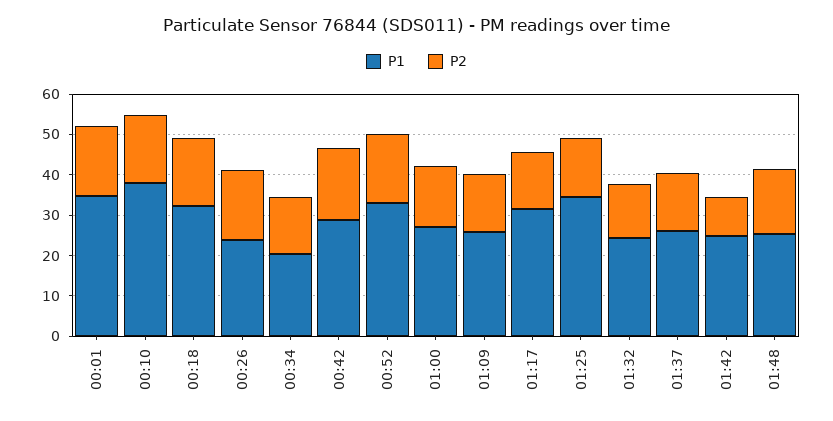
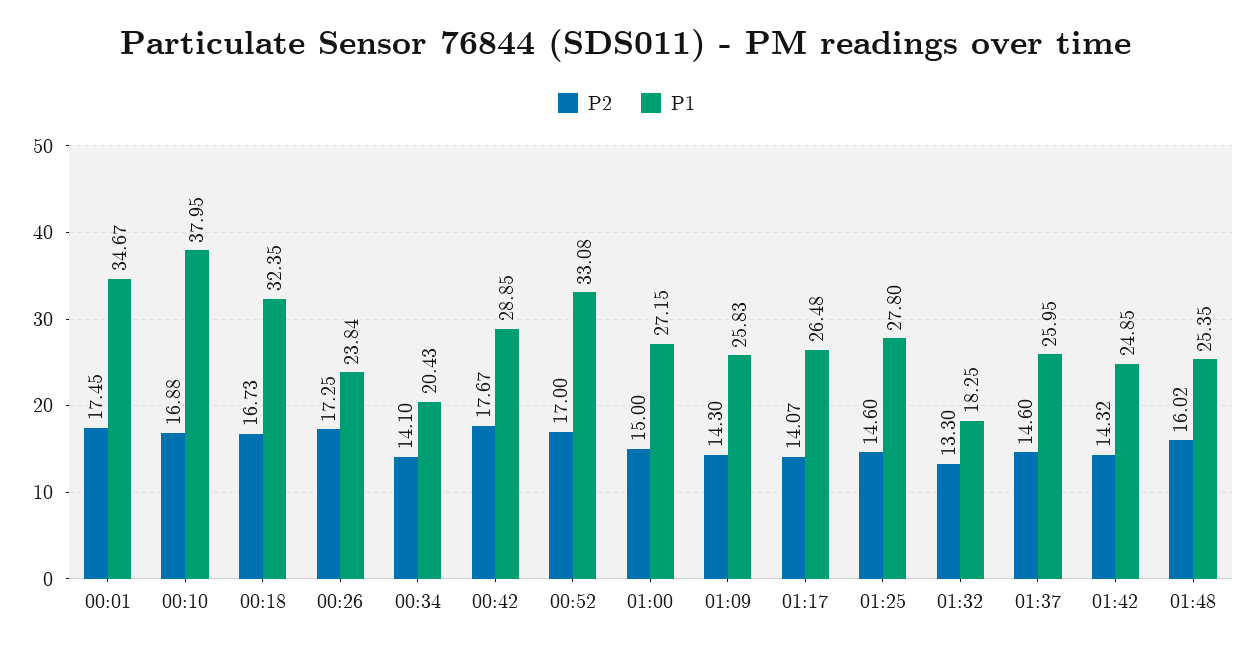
P1, 01:17: 32 -> 26.48
P1, 01:25: 34 -> 27.8
P1, 01:32: 24 -> 18.25
P2, 01:42: 10 -> 14.32

